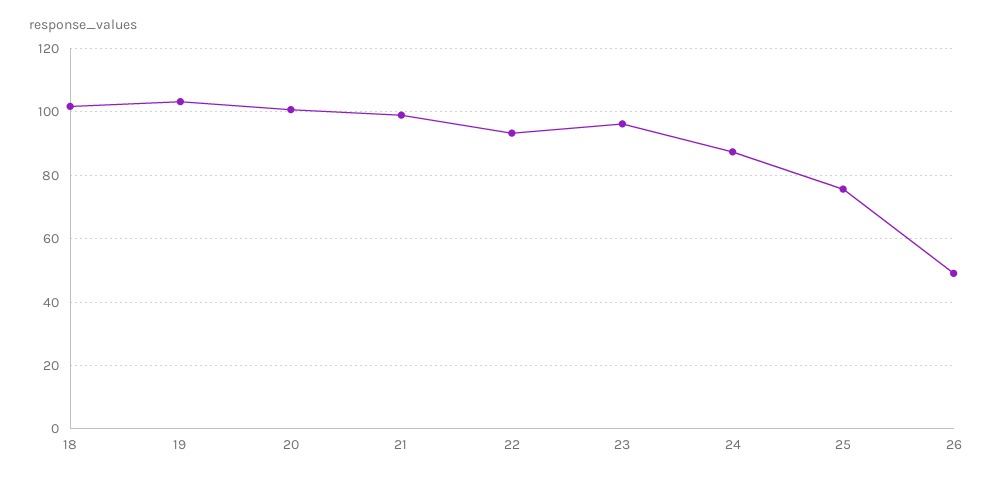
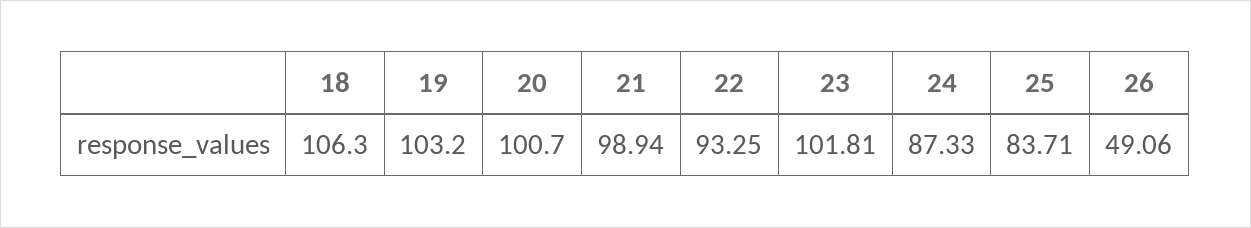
18: 102 -> 106.3
23: 96 -> 101.81
25: 76 -> 83.71

